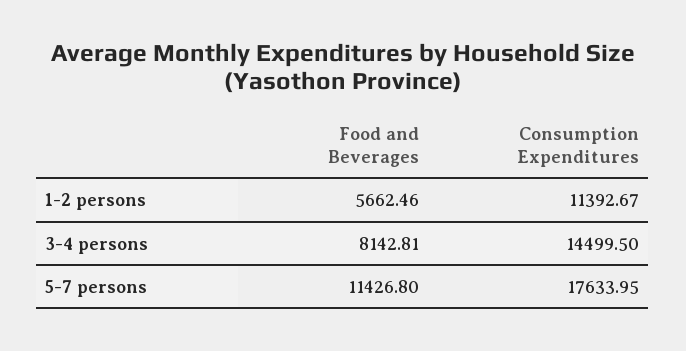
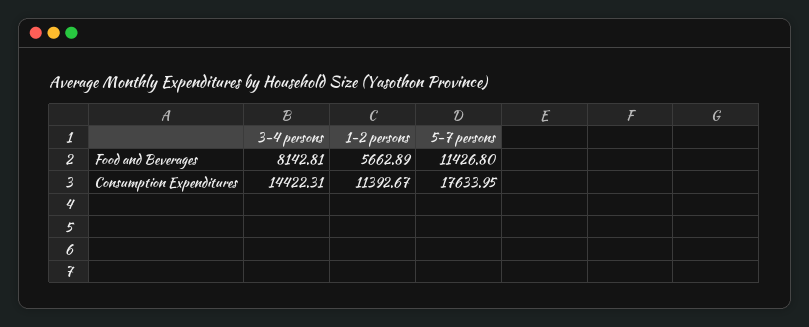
Food and Beverages, 1-2 persons: 5662.46 -> 5662.89
Consumption Expenditures, 3-4 persons: 14499.5 -> 14422.31

